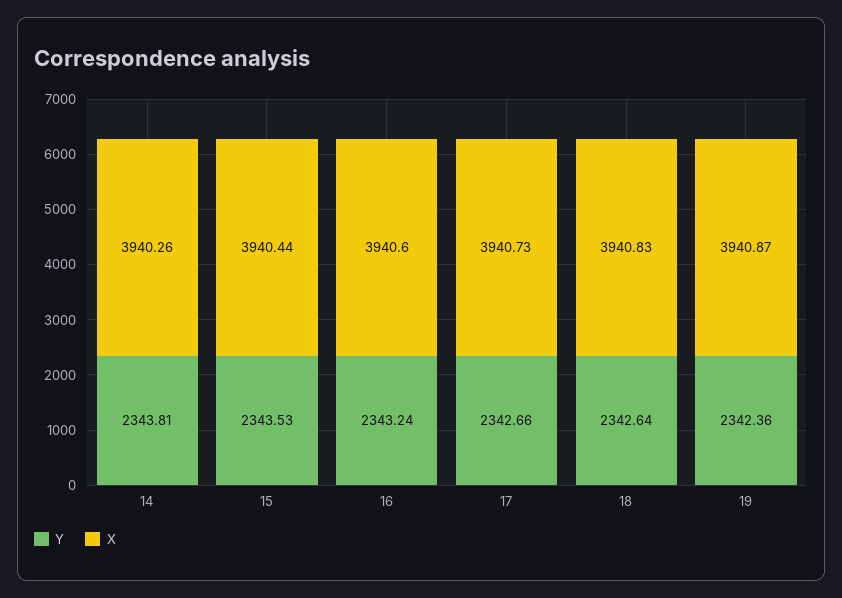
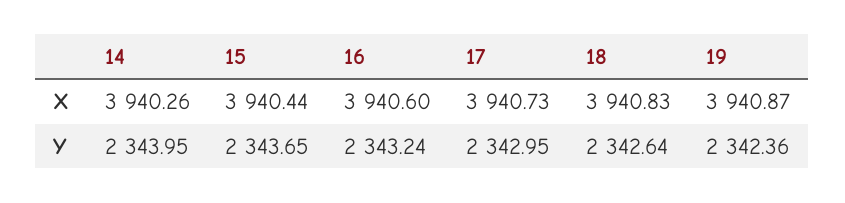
Y, 14: 2343.81 -> 2343.95
Y, 15: 2343.53 -> 2343.65
Y, 17: 2342.66 -> 2342.95

